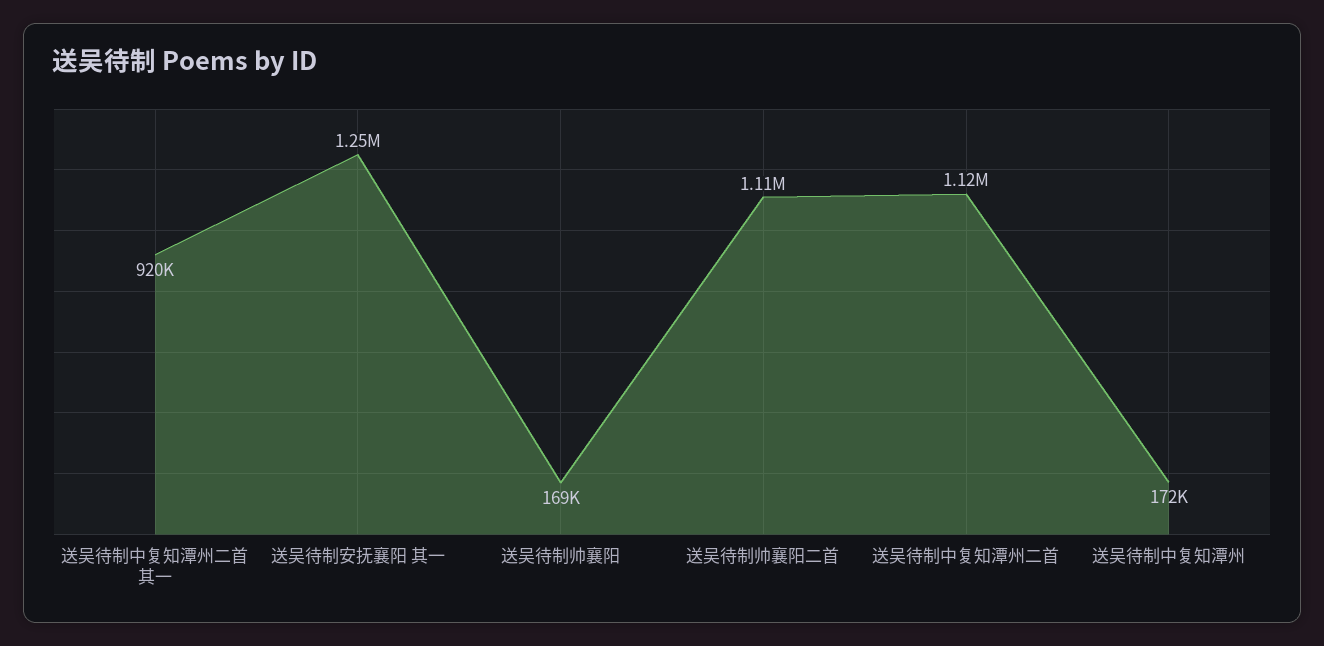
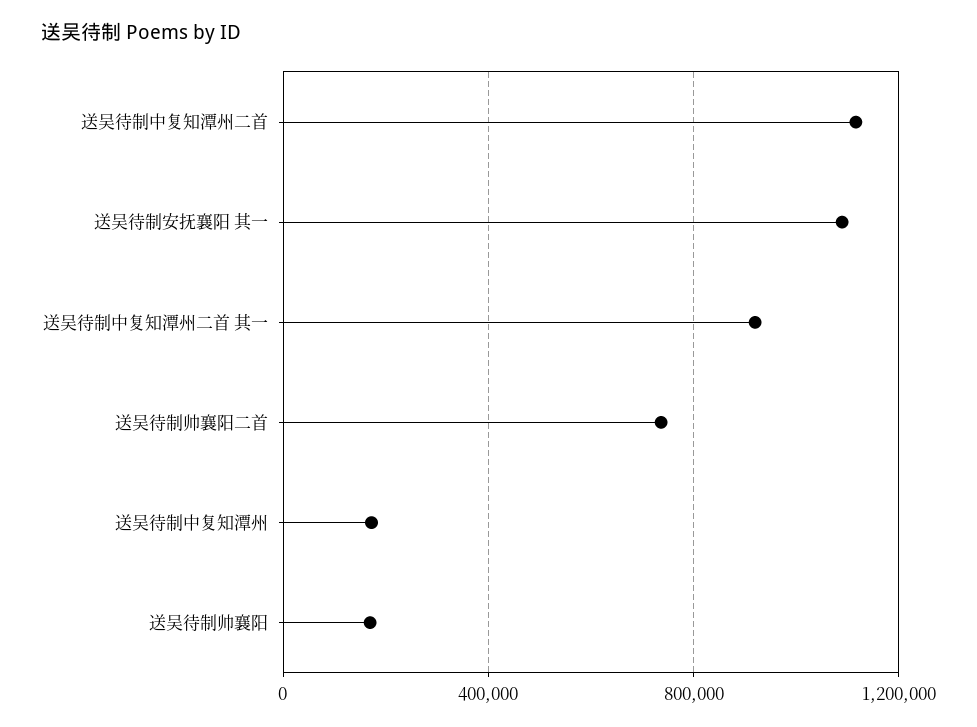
送吴待制安抚襄阳 其一: 1250000 -> 1100000
送吴待制帅襄阳二首: 1110000 -> 750000

